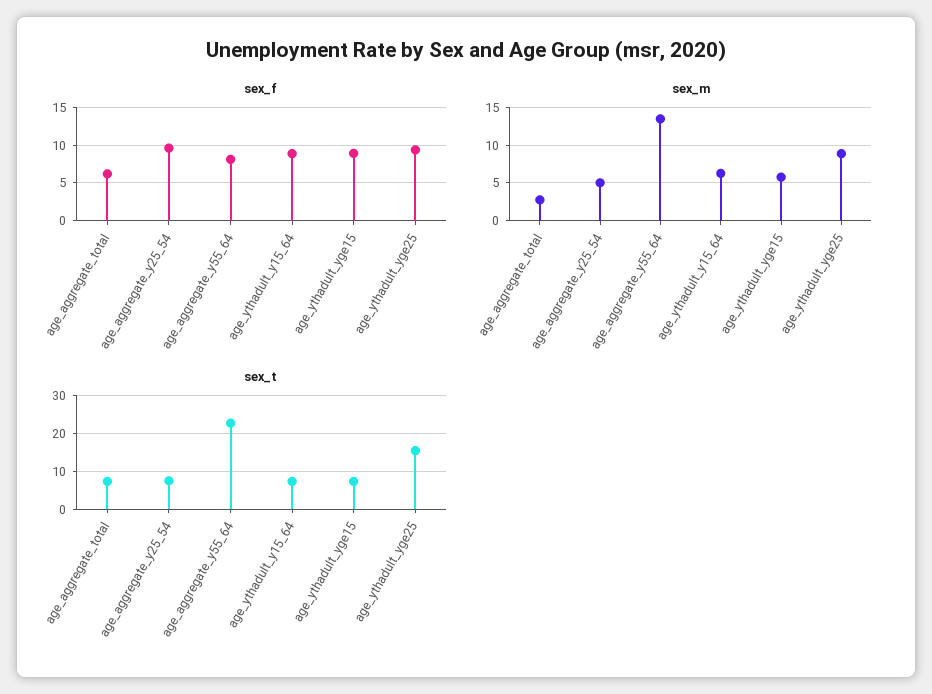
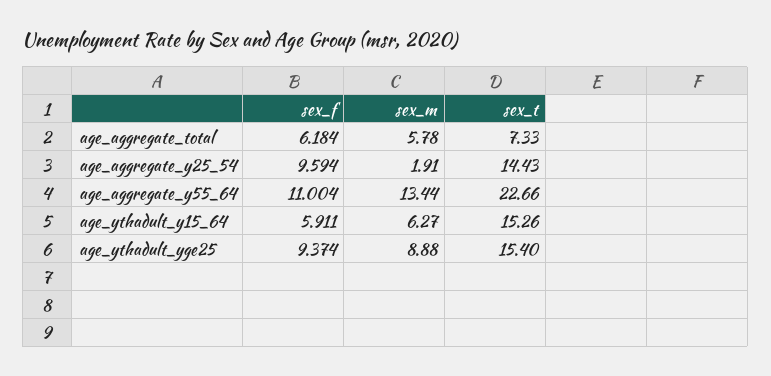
sex_f, age_aggregate_y55_64: 8 -> 11.004
sex_f, age_ythadult_y15_64: 9 -> 5.911
sex_f, age_ythadult_yge15: 9 -> none
sex_m, age_aggregate_total: 3 -> 5.78
sex_m, age_aggregate_y25_54: 5 -> 1.91
sex_m, age_ythadult_yge15: 6 -> none
sex_t, age_aggregate_y25_54: 8 -> 14.43
sex_t, age_ythadult_y15_64: 8 -> 15.26
sex_t, age_ythadult_yge15: 8 -> none

